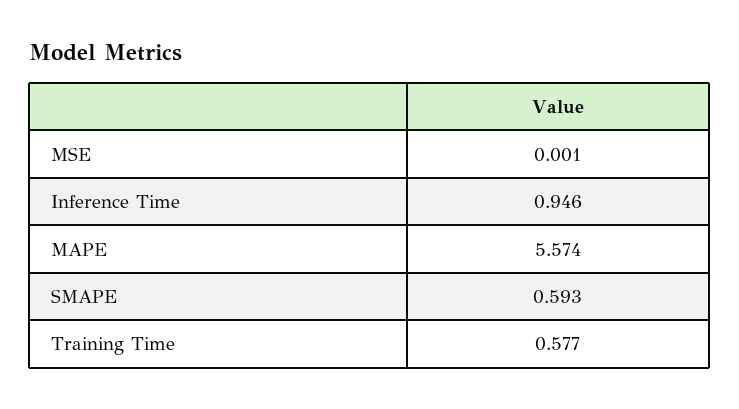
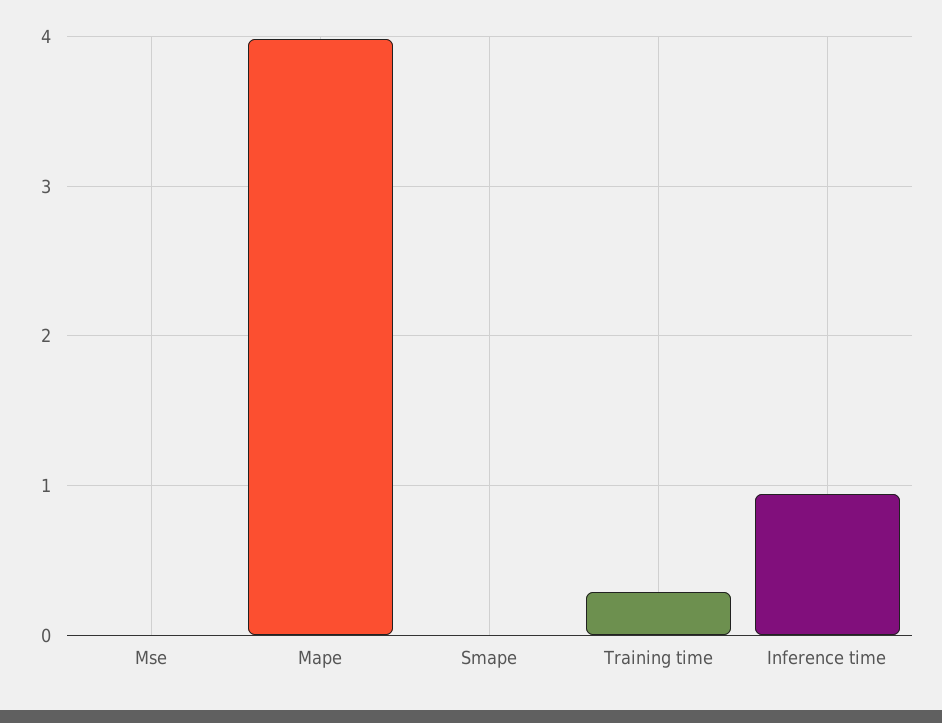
MAPE: 5.574 -> 4
SMAPE: 0.593 -> 0
Training Time: 0.577 -> 0.3

